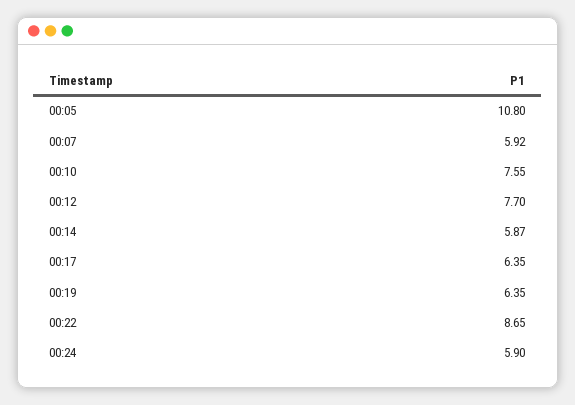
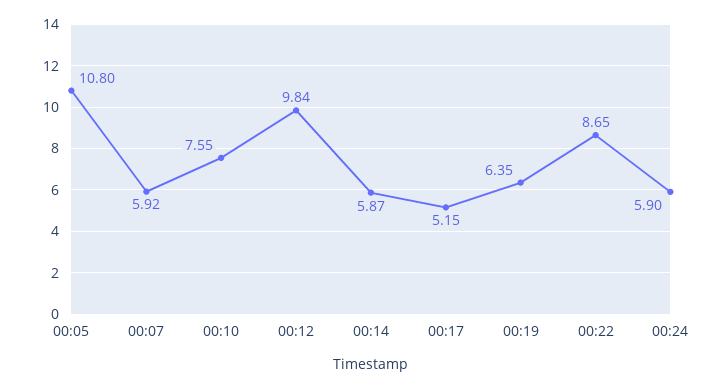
00:12: 7.7 -> 9.84
00:17: 6.35 -> 5.15

